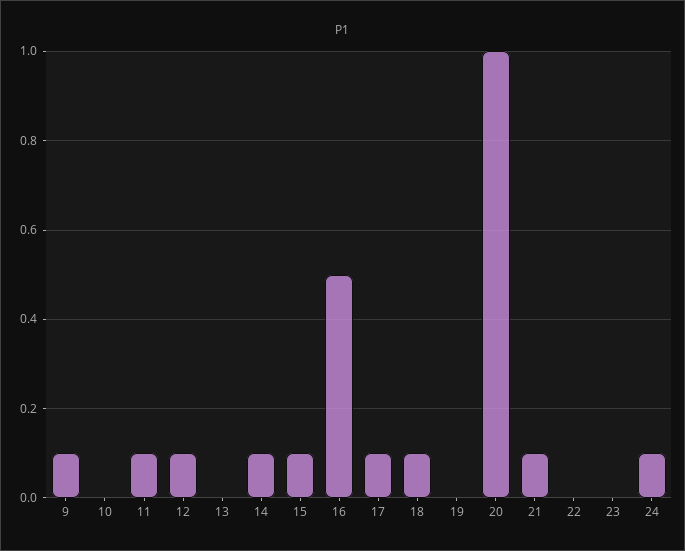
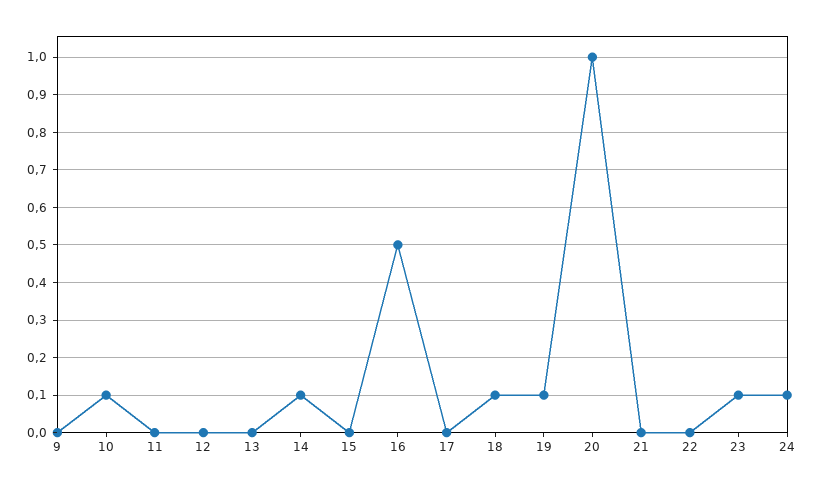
9: 0.1 -> 0
10: 0 -> 0.1
11: 0.1 -> 0
12: 0.1 -> 0
15: 0.1 -> 0
17: 0.1 -> 0
19: 0 -> 0.1
21: 0.1 -> 0
23: 0 -> 0.1

